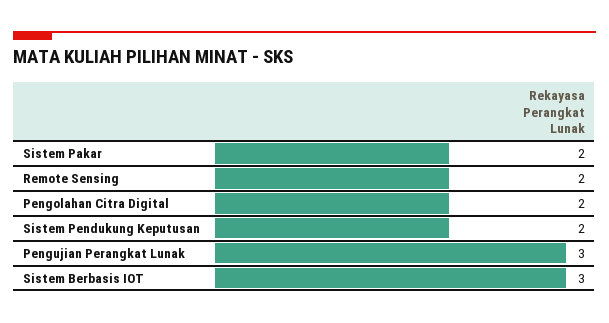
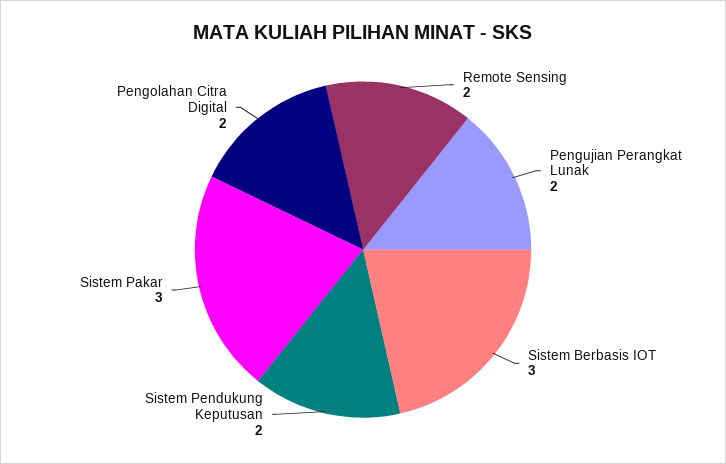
Sistem Pakar: 2 -> 3
Pengujian Perangkat Lunak: 3 -> 2

